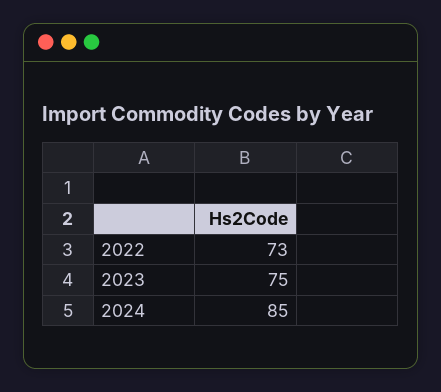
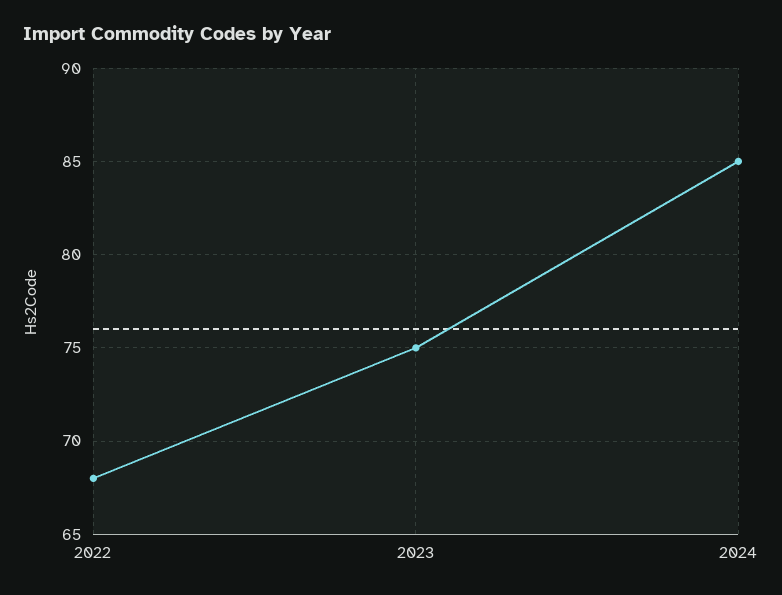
2022: 73 -> 68

